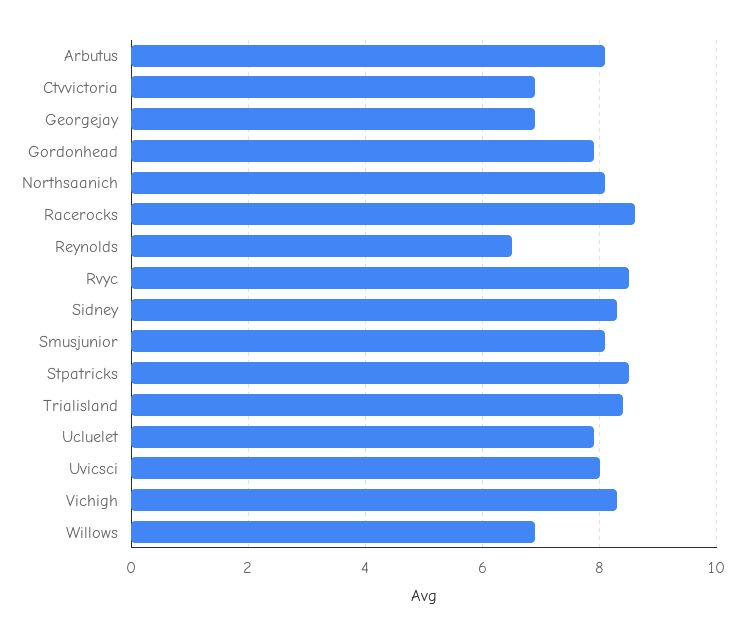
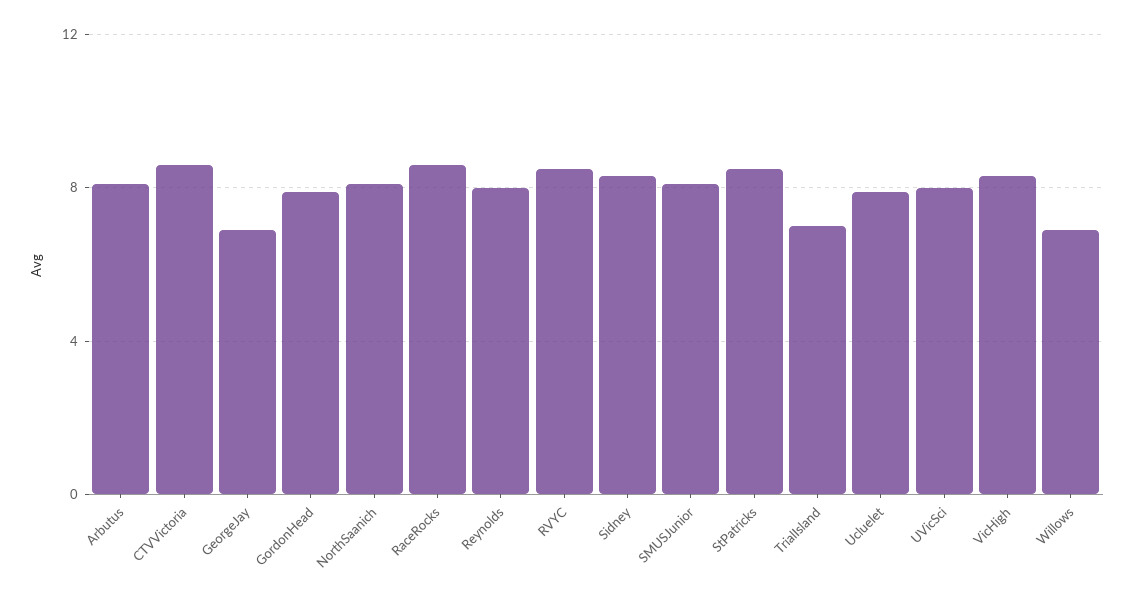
Ctvvictoria: 7 -> 8.5
Reynolds: 6.5 -> 8
Trialisland: 8.5 -> 7

